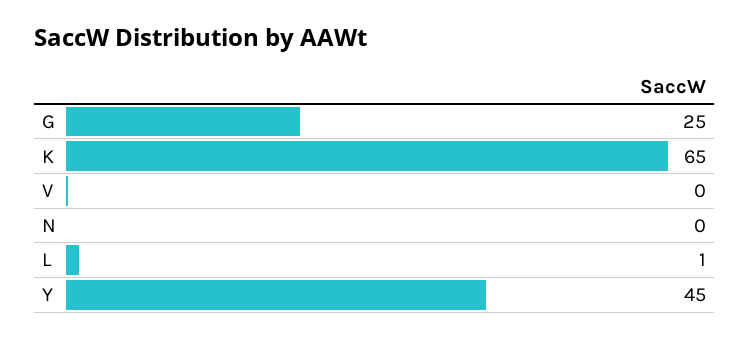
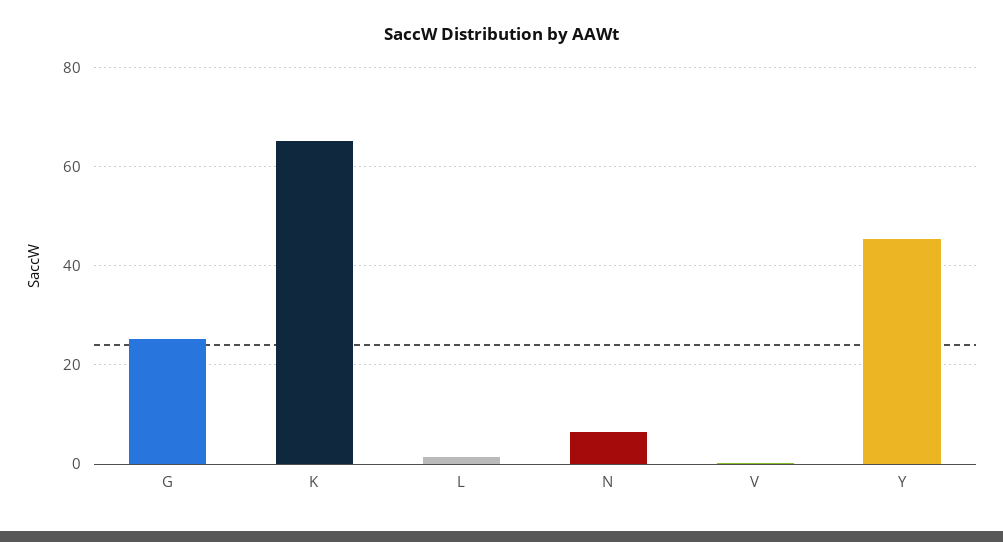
N: 0 -> 6

